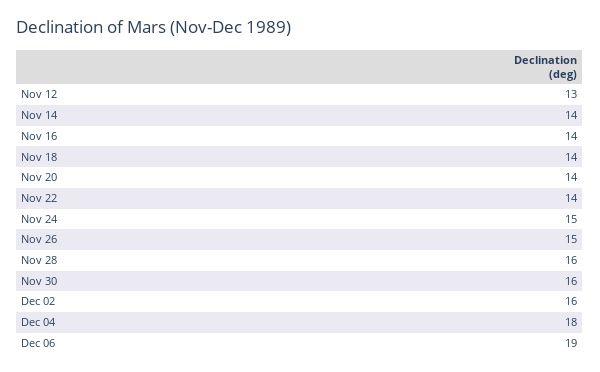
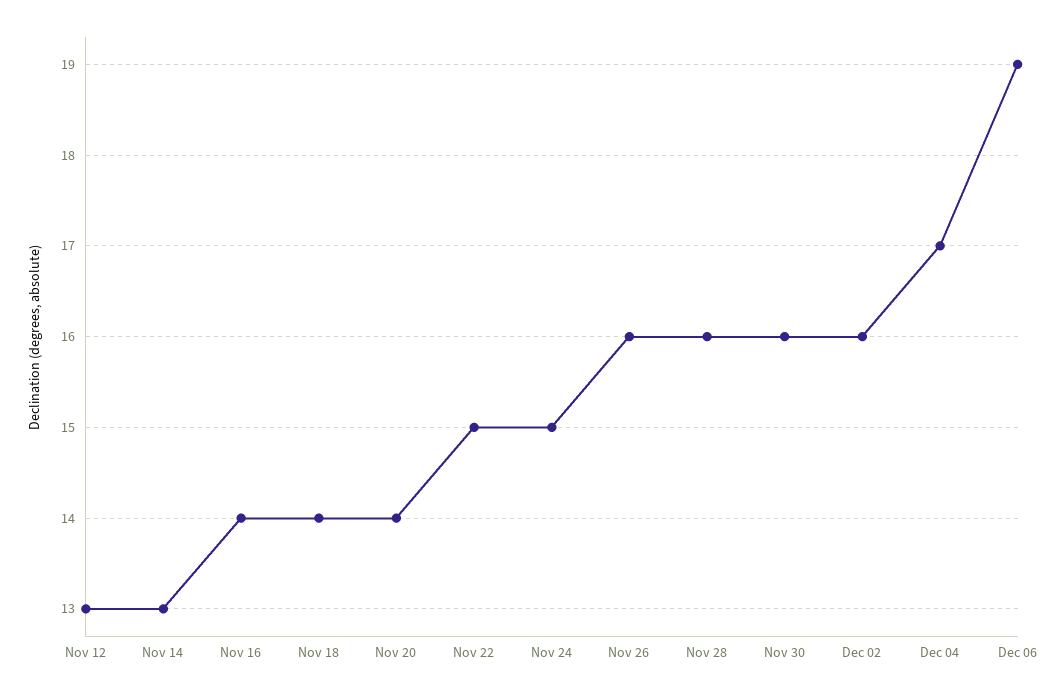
Nov 14: 14 -> 13
Nov 22: 14 -> 15
Nov 26: 15 -> 16
Dec 04: 18 -> 17

